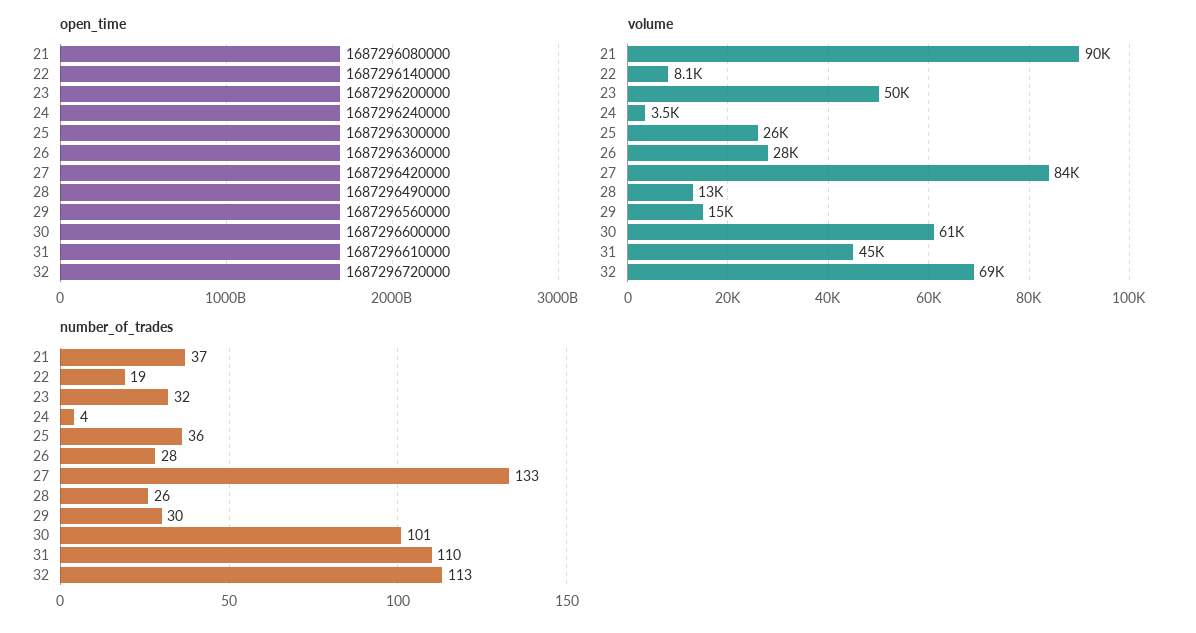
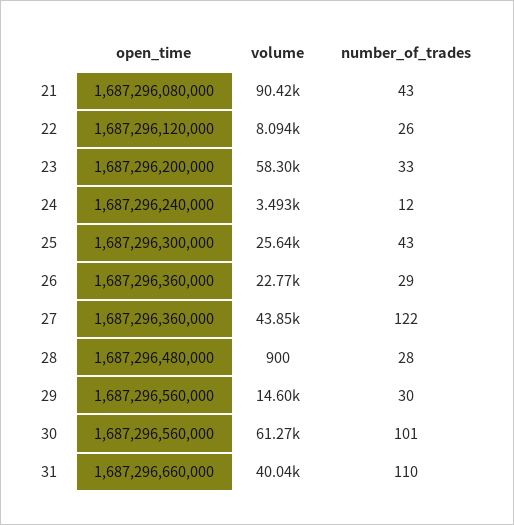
open_time, 22: 1687296140000 -> 1687296120000
open_time, 27: 1687296420000 -> 1687296360000
open_time, 28: 1687296490000 -> 1687296480000
open_time, 30: 1687296600000 -> 1687296560000
open_time, 31: 1687296610000 -> 1687296660000
open_time, 32: 1687296720000 -> none
volume, 23: 50000 -> 58300
volume, 26: 28000 -> 22770
volume, 27: 84000 -> 43850
volume, 28: 13000 -> 900
volume, 31: 45000 -> 40040
volume, 32: 69000 -> none
number_of_trades, 21: 37 -> 43
number_of_trades, 22: 19 -> 26
number_of_trades, 23: 32 -> 33
number_of_trades, 24: 4 -> 12
number_of_trades, 25: 36 -> 43
number_of_trades, 26: 28 -> 29
number_of_trades, 27: 133 -> 122
number_of_trades, 28: 26 -> 28
number_of_trades, 32: 113 -> none

